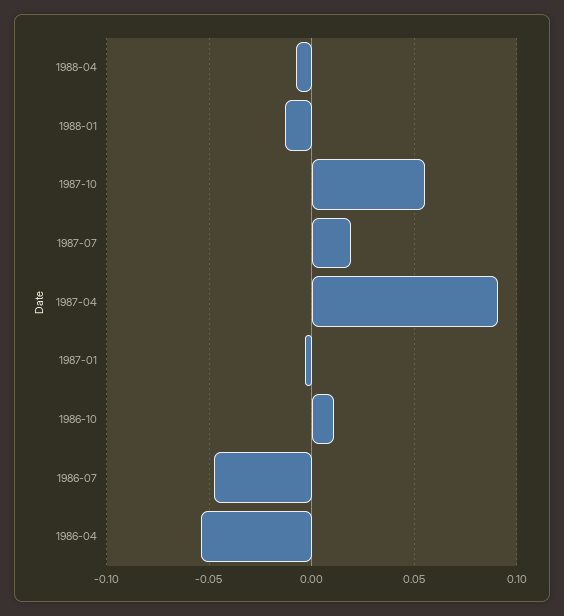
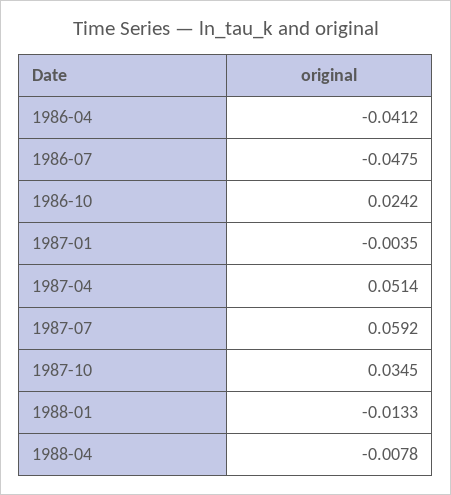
1987-10: 0.055 -> 0.0345
1987-07: 0.02 -> 0.0592
1987-04: 0.09 -> 0.0514
1986-10: 0.01 -> 0.0242
1986-04: -0.055 -> -0.0412

